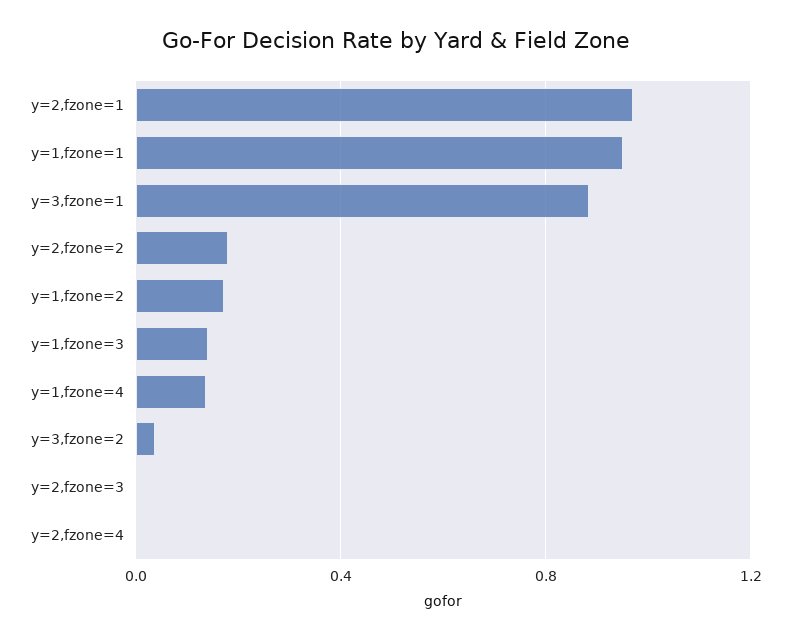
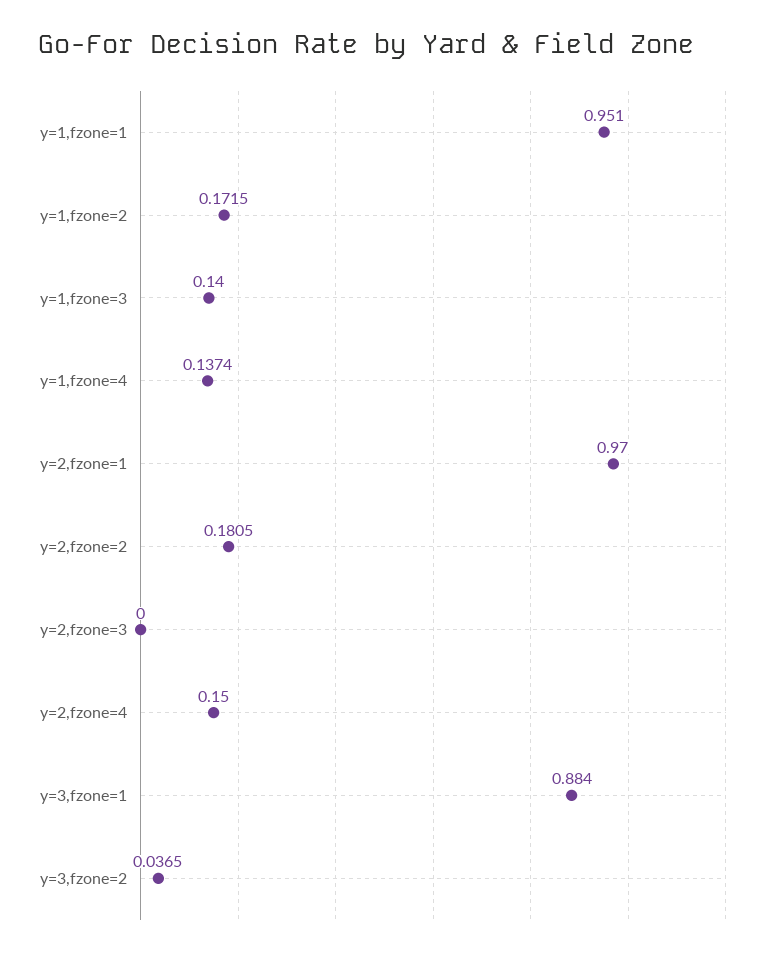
y=2,fzone=4: 0 -> 0.15

